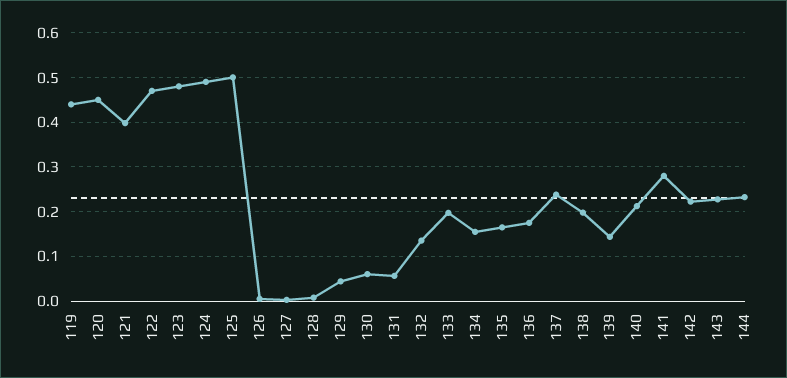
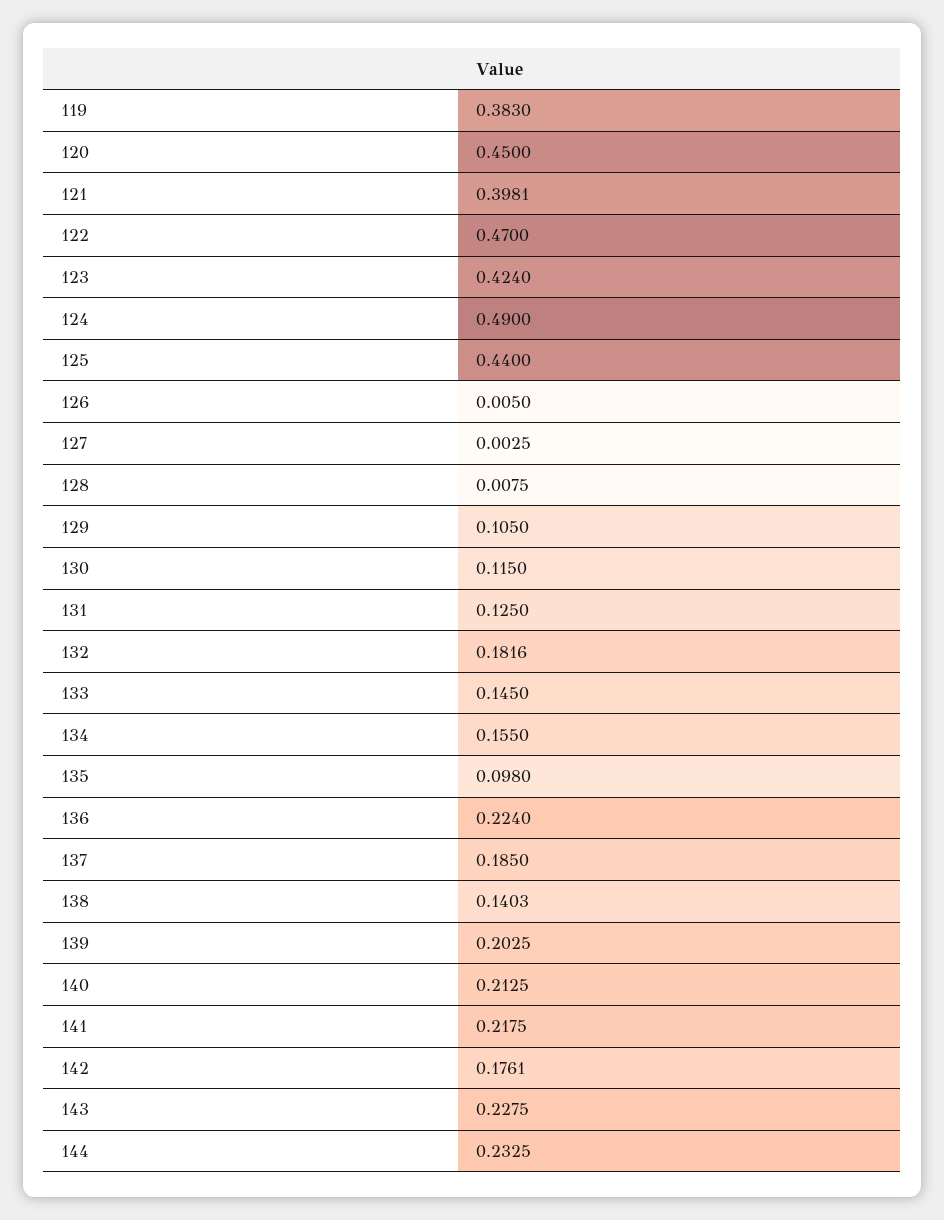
119: 0.44 -> 0.383
123: 0.48 -> 0.424
125: 0.5 -> 0.44
129: 0.04 -> 0.105
130: 0.06 -> 0.115
131: 0.06 -> 0.125
132: 0.14 -> 0.1816
133: 0.2 -> 0.145
135: 0.16 -> 0.098
136: 0.18 -> 0.224
137: 0.24 -> 0.185
138: 0.2 -> 0.1403
139: 0.14 -> 0.2025
141: 0.28 -> 0.2175
142: 0.22 -> 0.1761

